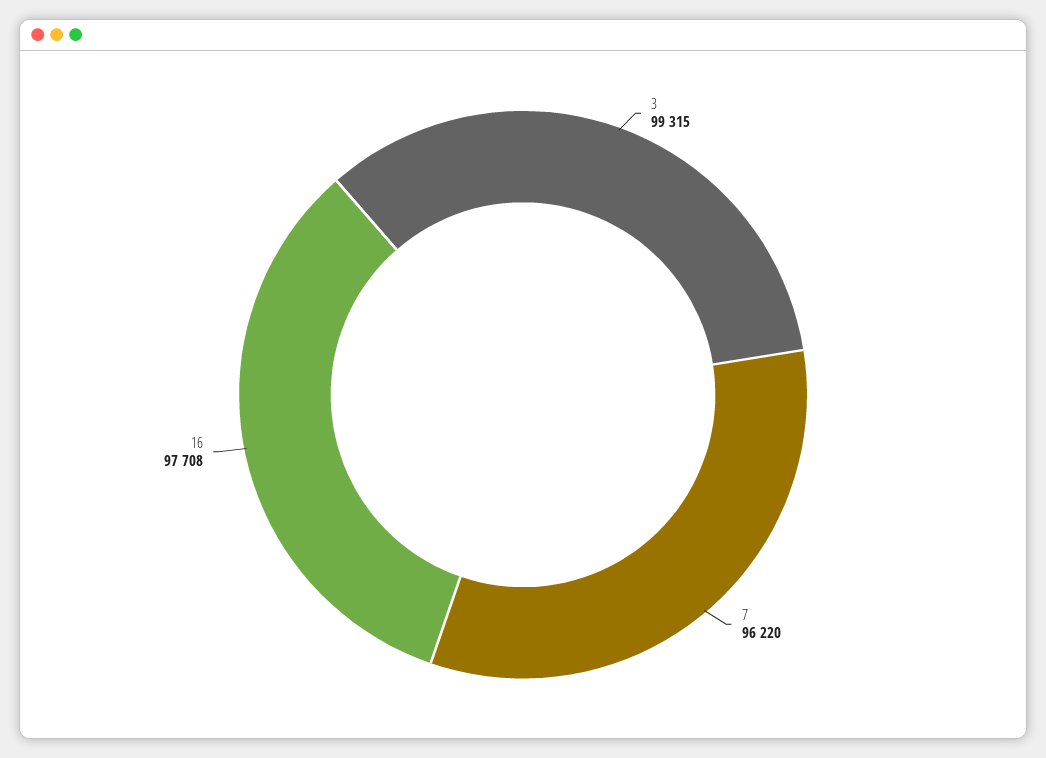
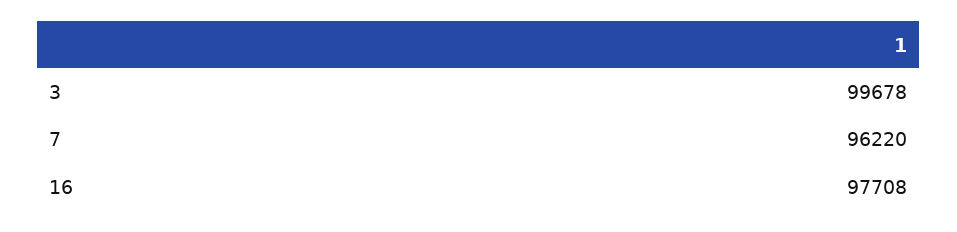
3: 99315 -> 99678

